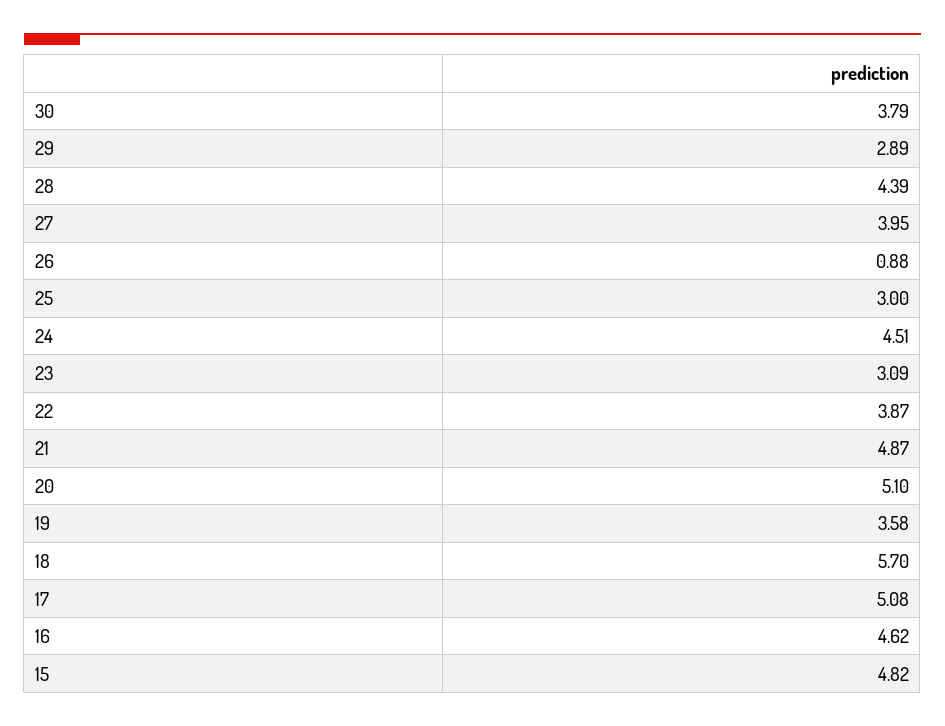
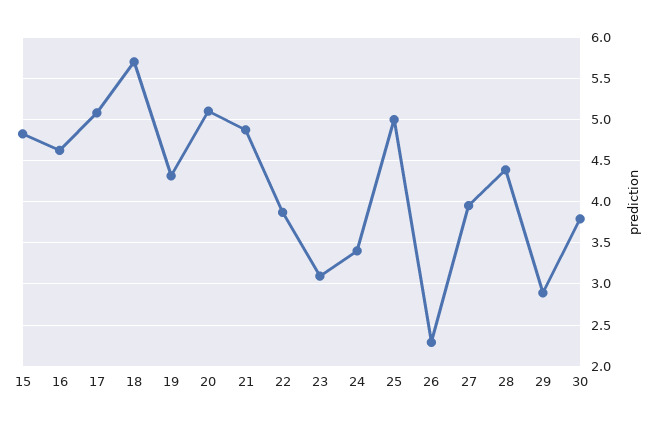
26: 0.88 -> 2.3
25: 3 -> 5
24: 4.51 -> 3.4
19: 3.58 -> 4.3

